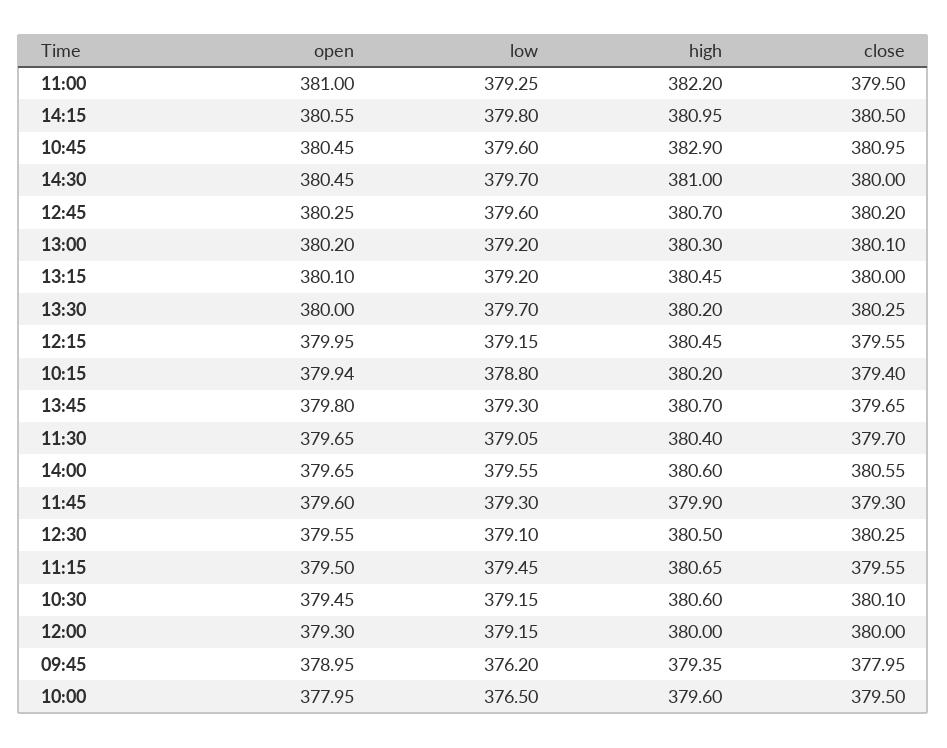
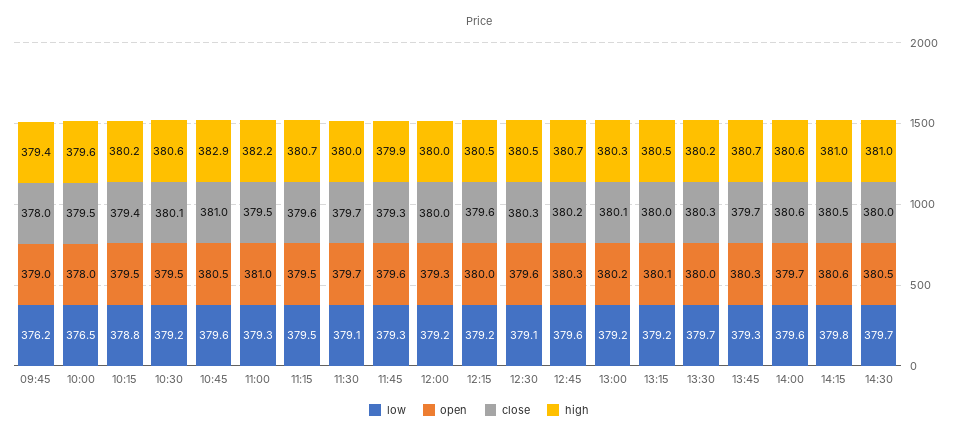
open, 10:15: 379.94 -> 379.5
open, 13:45: 379.8 -> 380.3
high, 11:30: 380.4 -> 380

